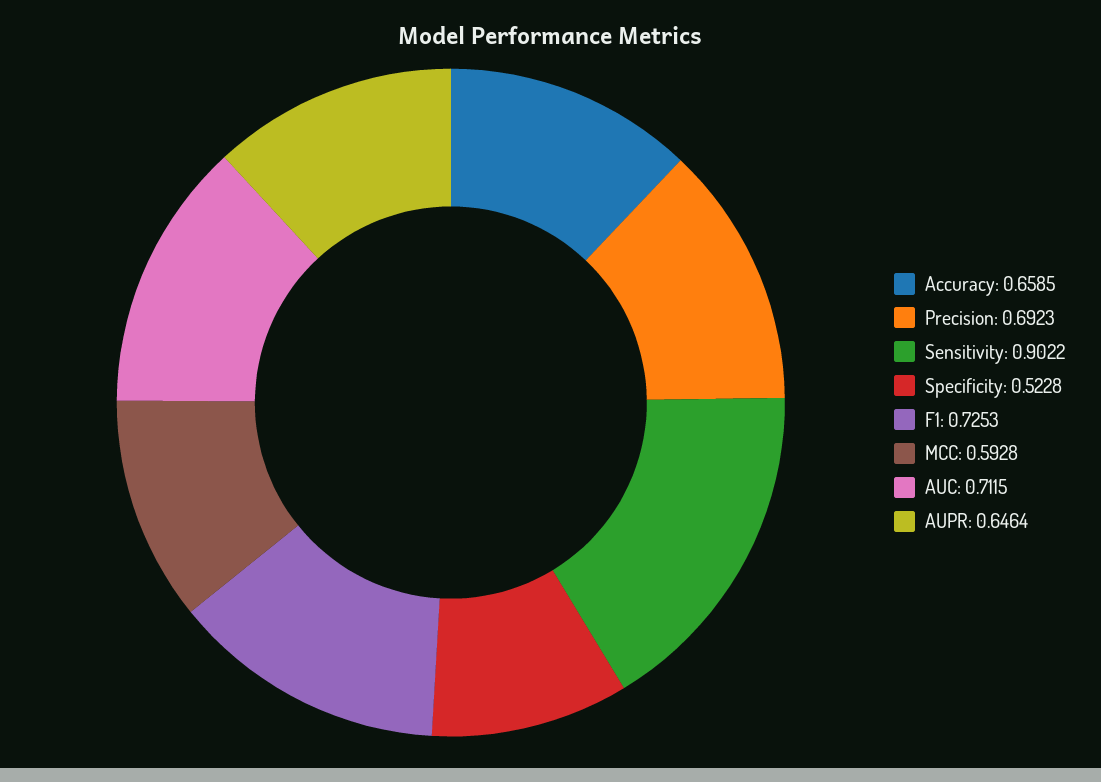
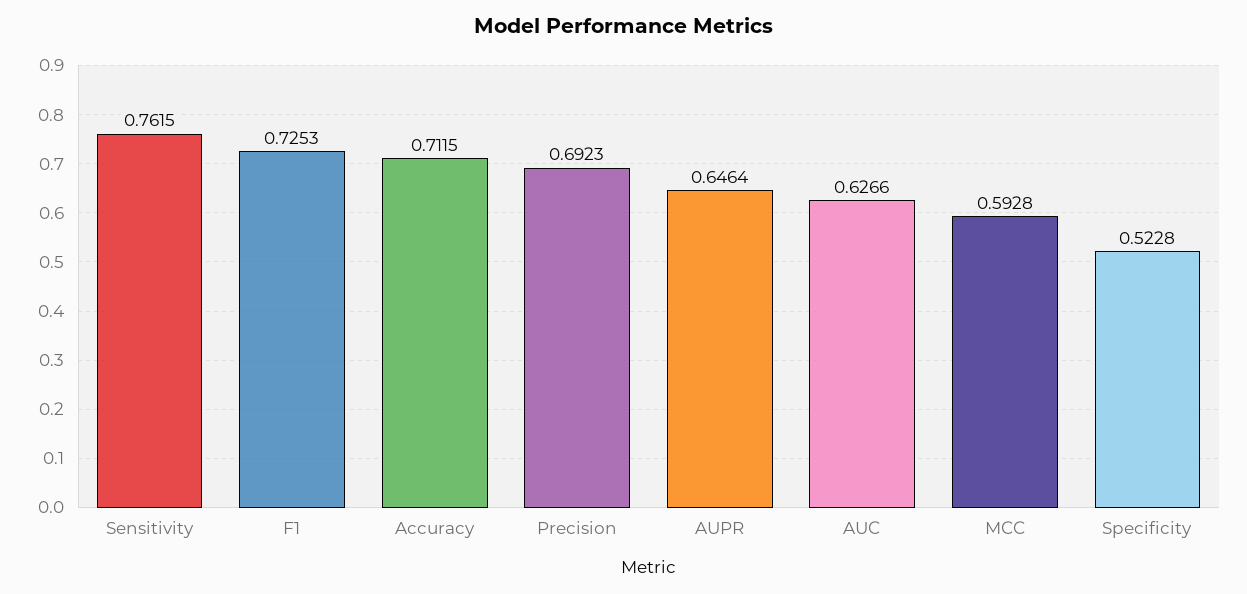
Accuracy: 0.6585 -> 0.7115
Sensitivity: 0.9022 -> 0.7615
AUC: 0.7115 -> 0.6266

